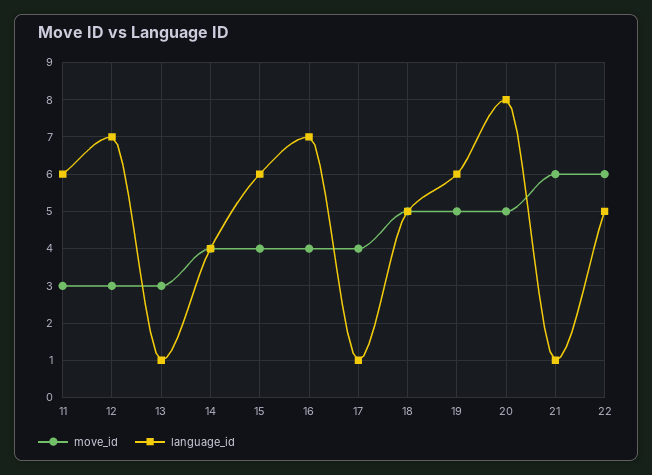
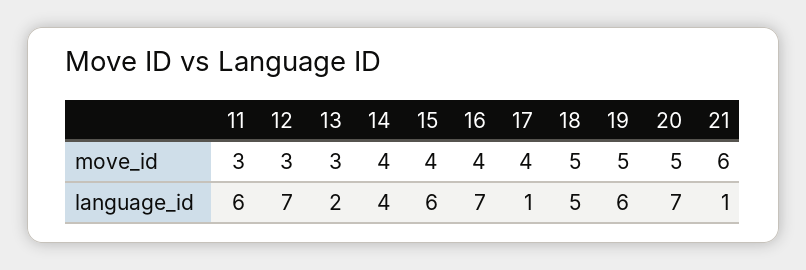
language_id, 13: 1 -> 2
language_id, 20: 8 -> 7
move_id, 22: 6 -> none
language_id, 22: 5 -> none

